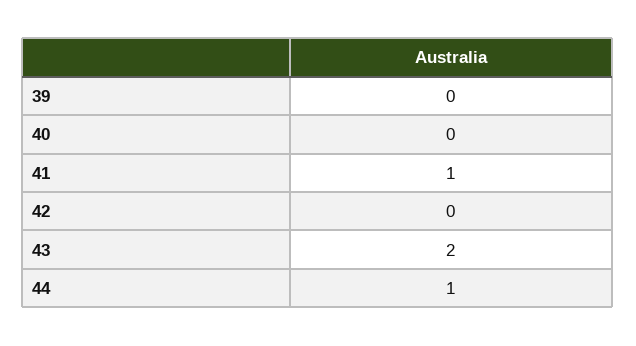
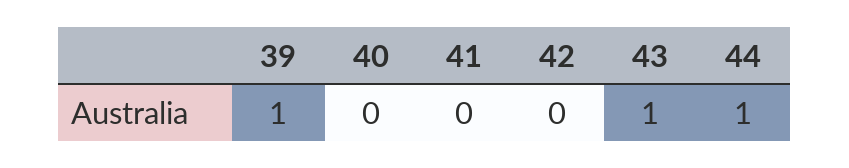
39: 0 -> 1
41: 1 -> 0
43: 2 -> 1

